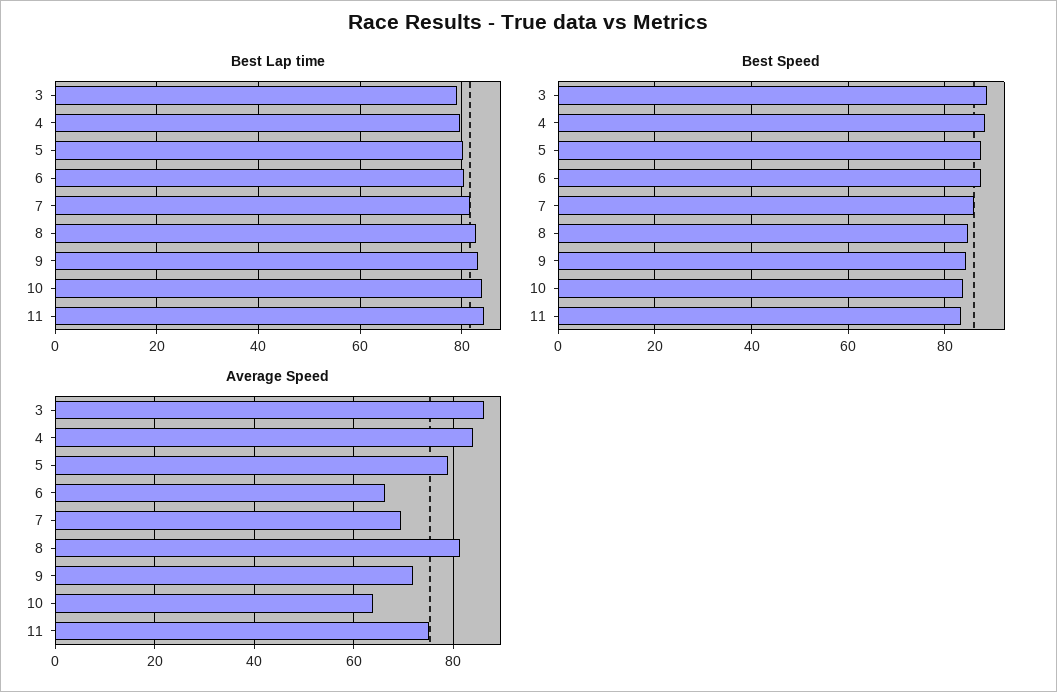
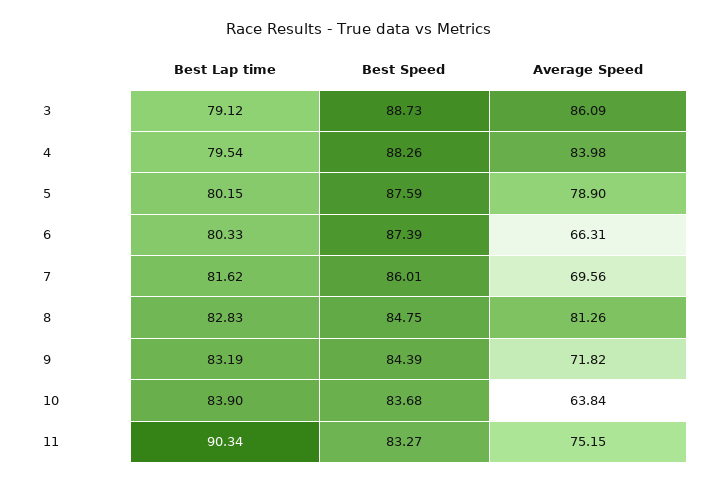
Best Lap time, 11: 84 -> 90.34

